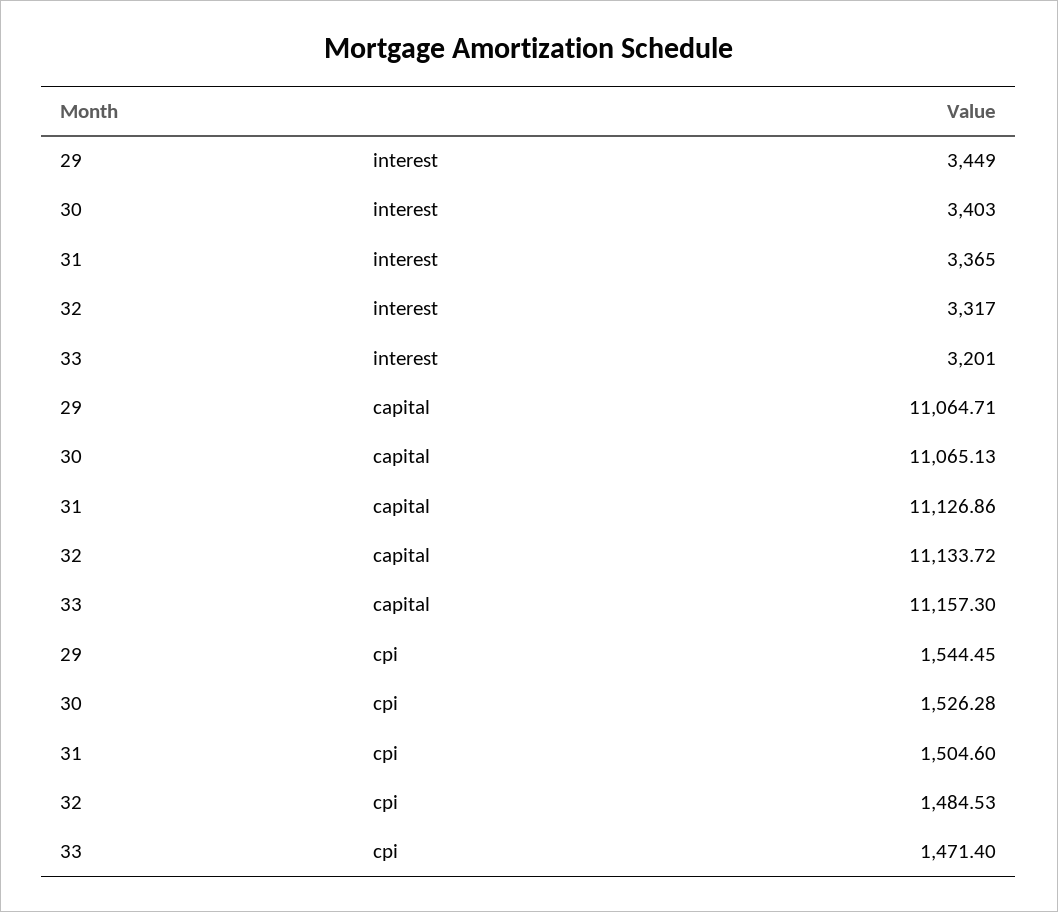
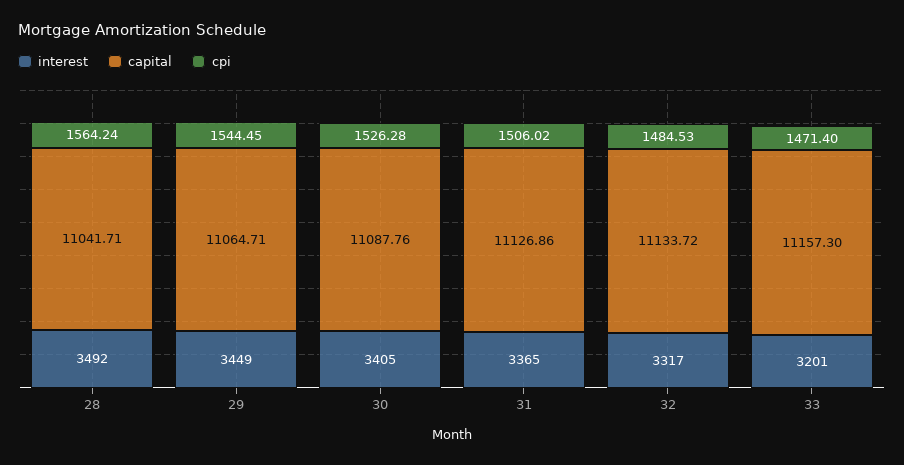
interest, 30: 3403 -> 3405
capital, 30: 11065.13 -> 11087.76
cpi, 31: 1504.6 -> 1506.02
interest, 28: none -> 3492
capital, 28: none -> 11041.71
cpi, 28: none -> 1564.24

